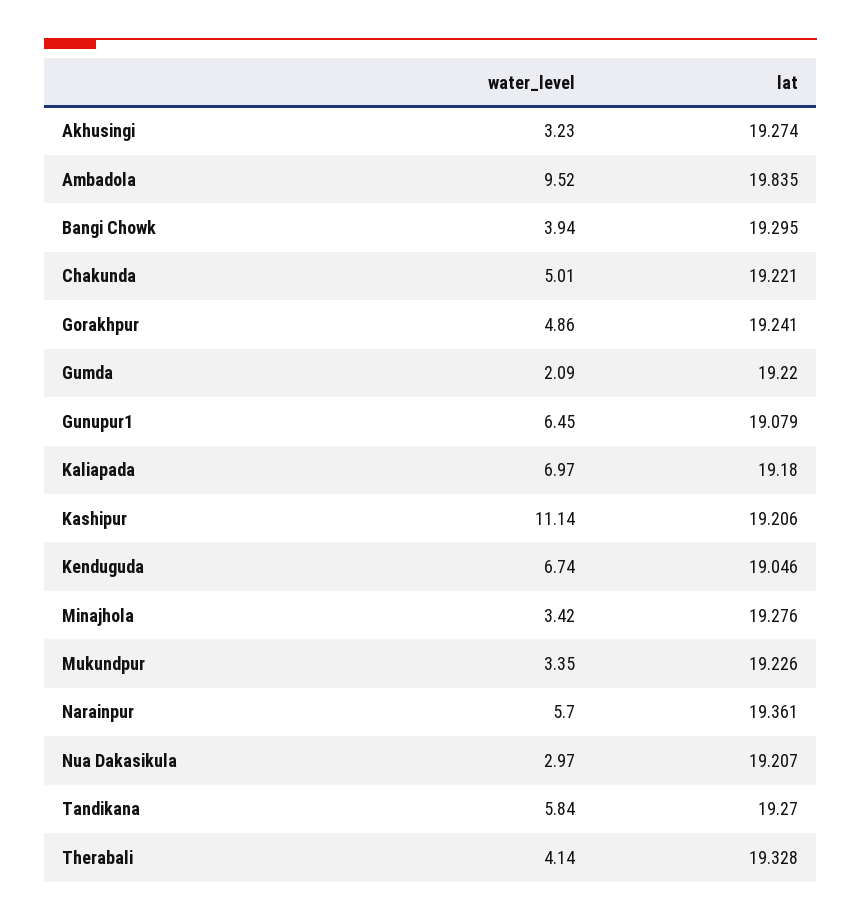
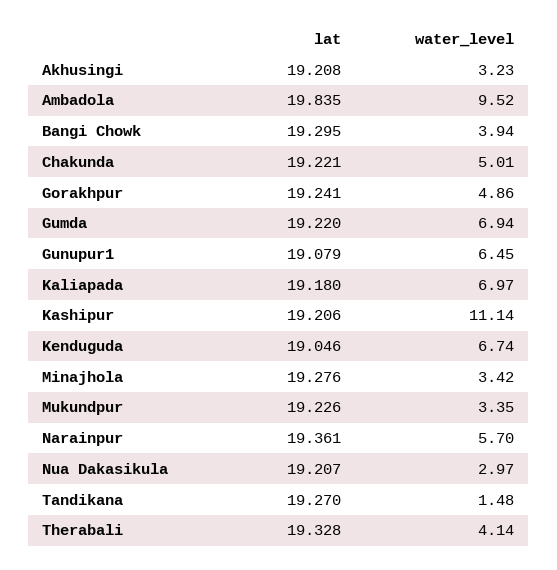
lat, Akhusingi: 19.274 -> 19.208
water_level, Gumda: 2.09 -> 6.94
water_level, Tandikana: 5.84 -> 1.48

